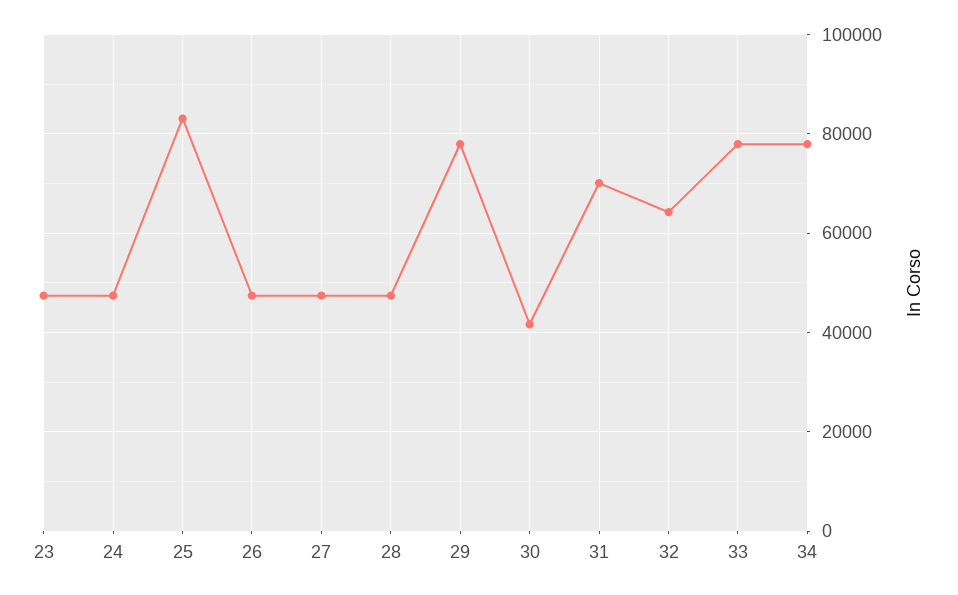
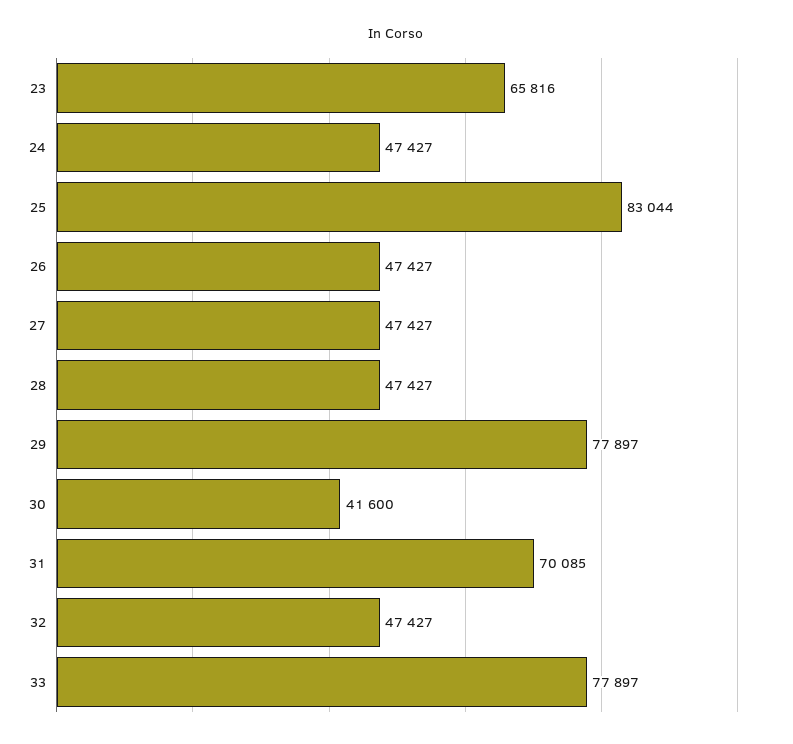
23: 48000 -> 65816
32: 64000 -> 47427
34: 78000 -> none

